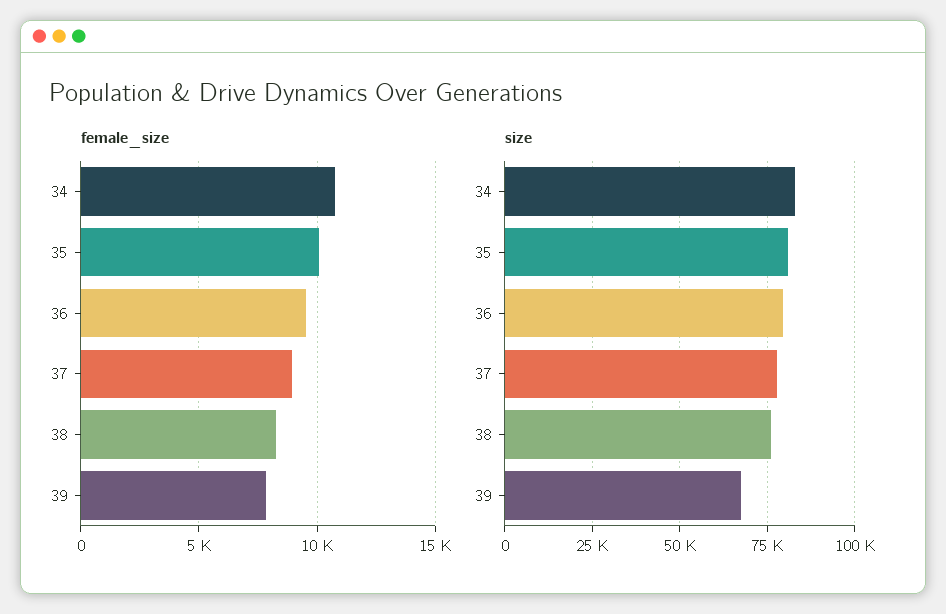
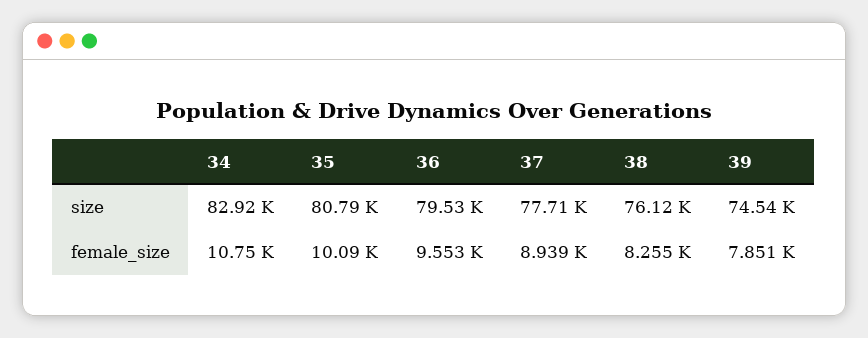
size, 39: 67500 -> 74540

